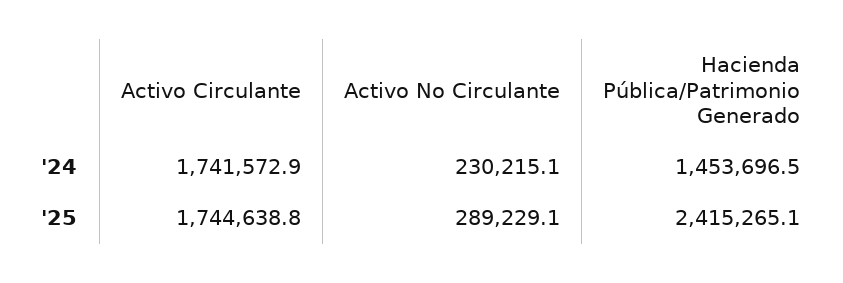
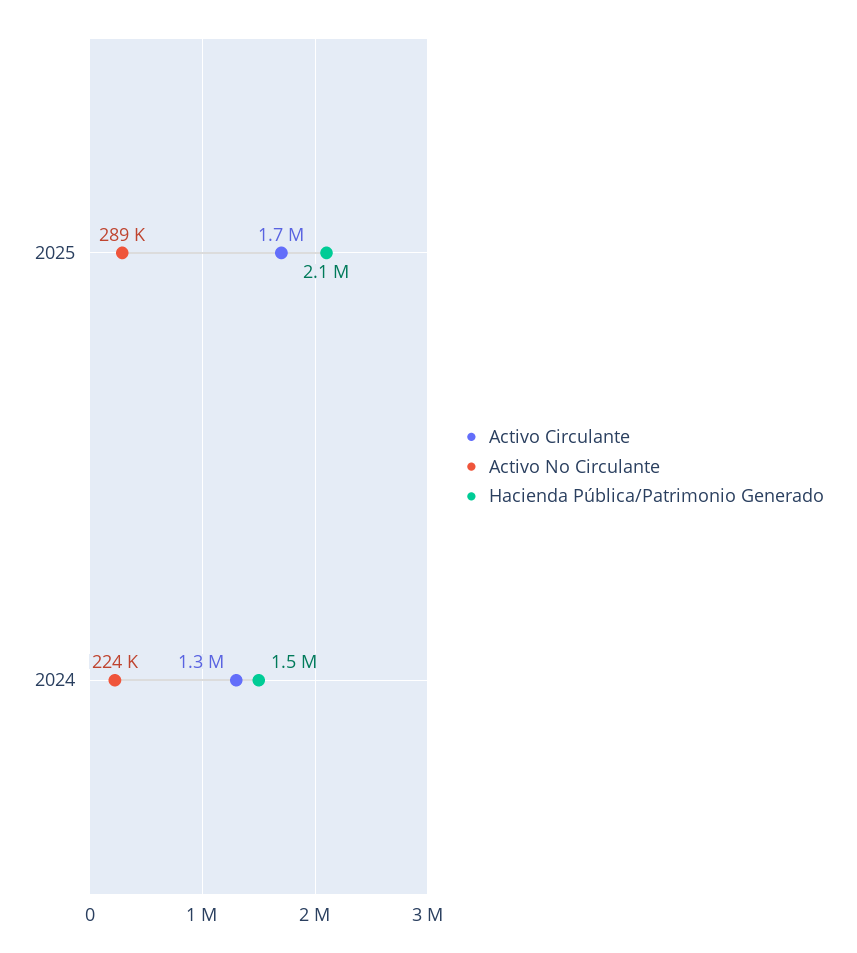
Activo Circulante, '24: 1741572.9 -> 1300000
Activo No Circulante, '24: 230215.1 -> 224000
Hacienda Pública/Patrimonio Generado, '25: 2415265.1 -> 2100000

